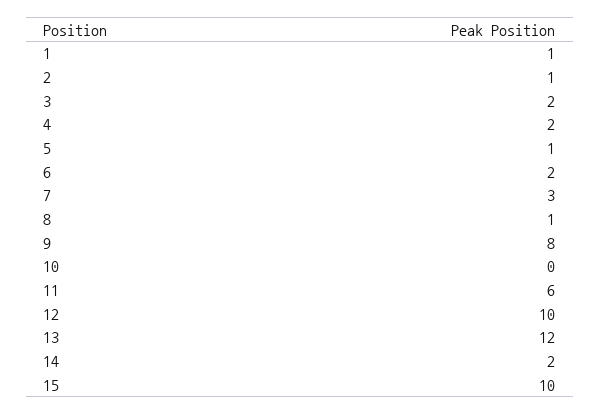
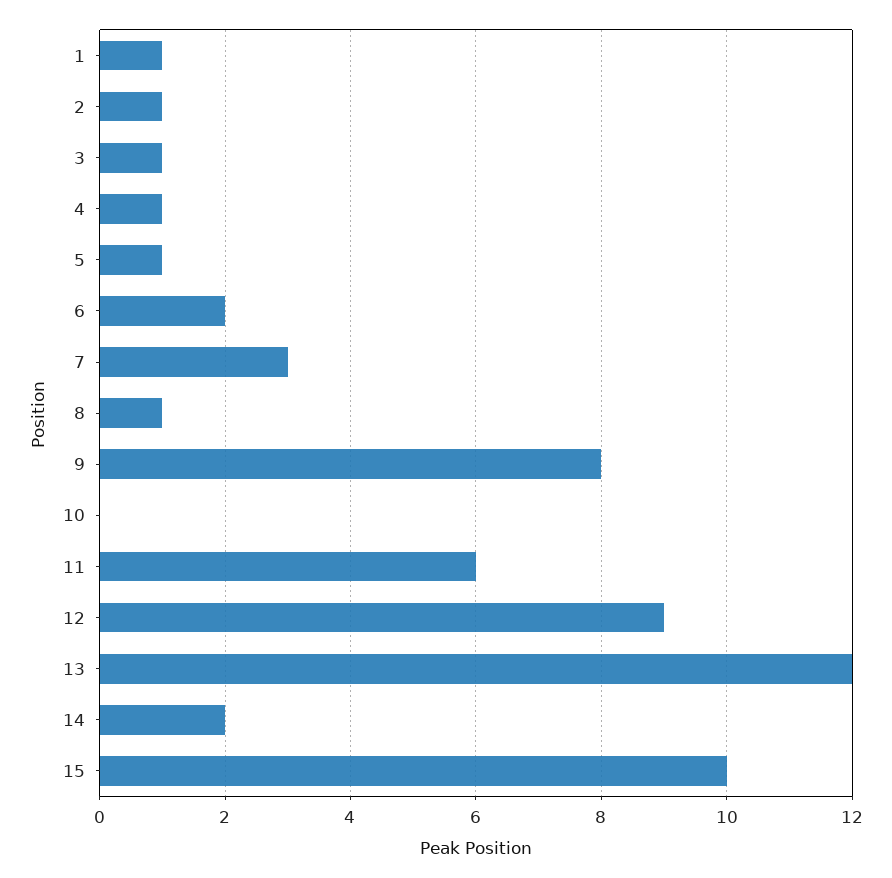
3: 2 -> 1
4: 2 -> 1
12: 10 -> 9

